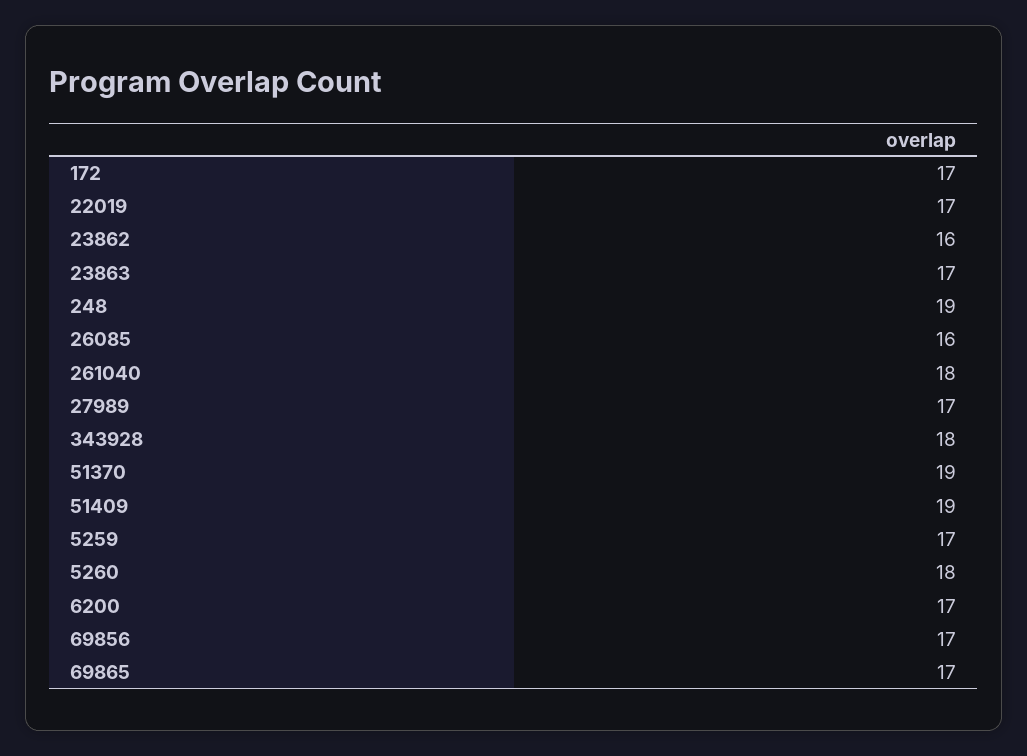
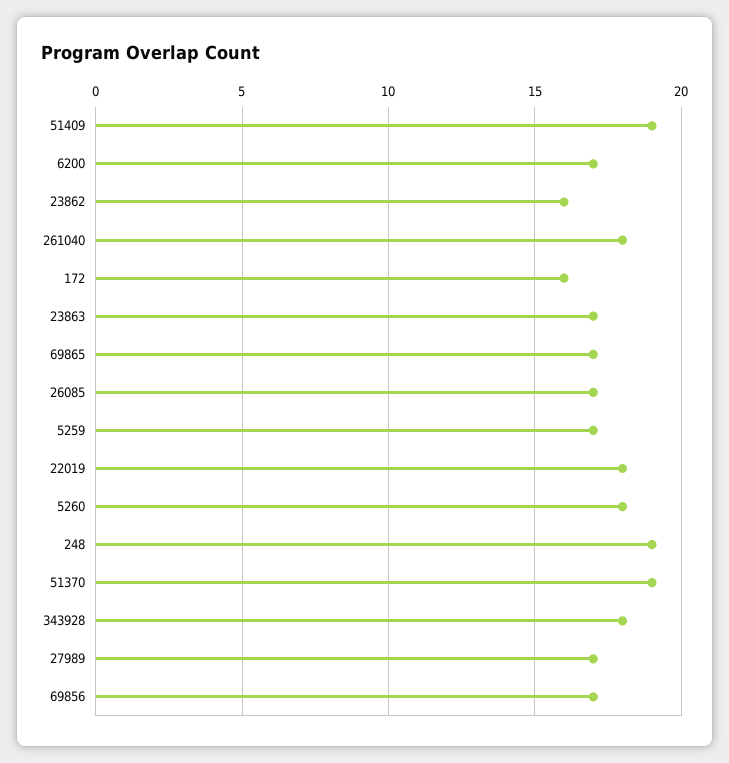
172: 17 -> 16
22019: 17 -> 18
26085: 16 -> 17

